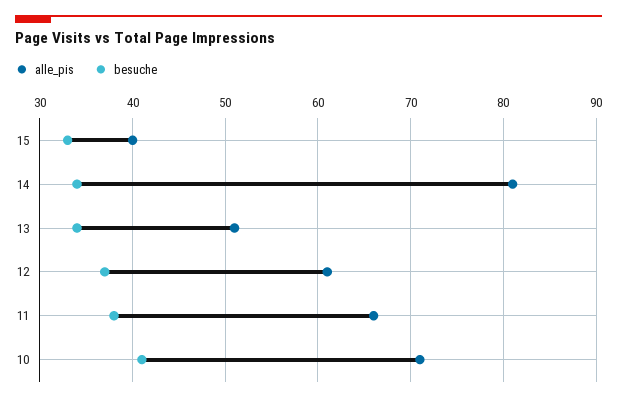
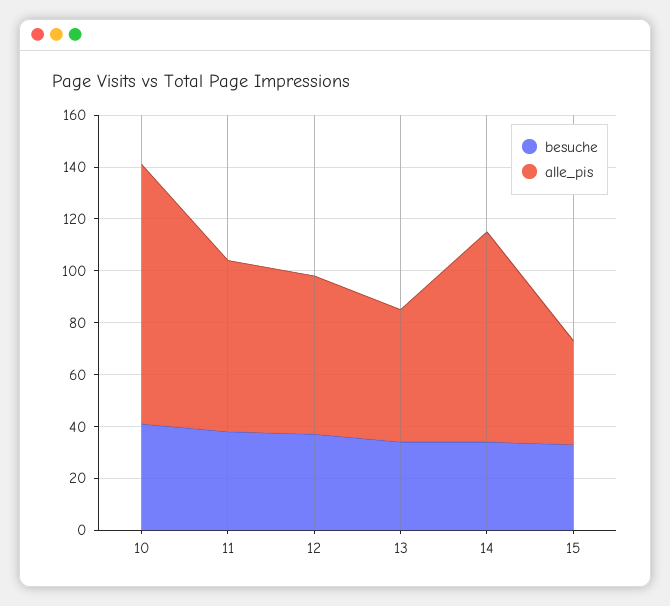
alle_pis, 10: 71 -> 100

